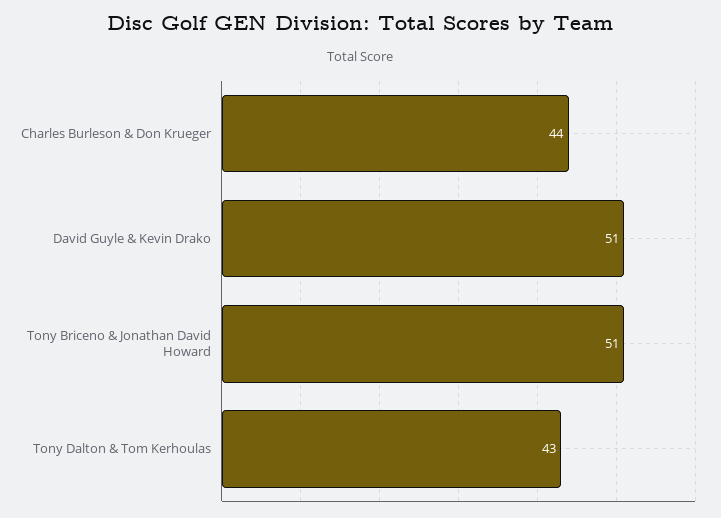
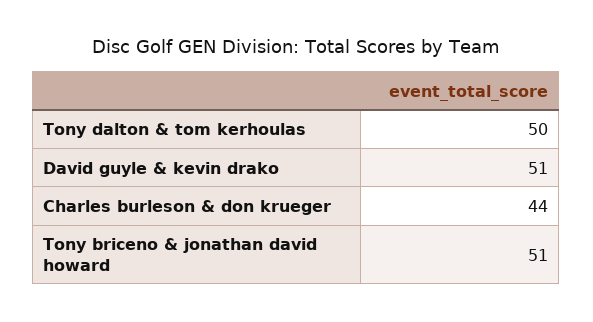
Tony Dalton & Tom Kerhoulas: 43 -> 50

